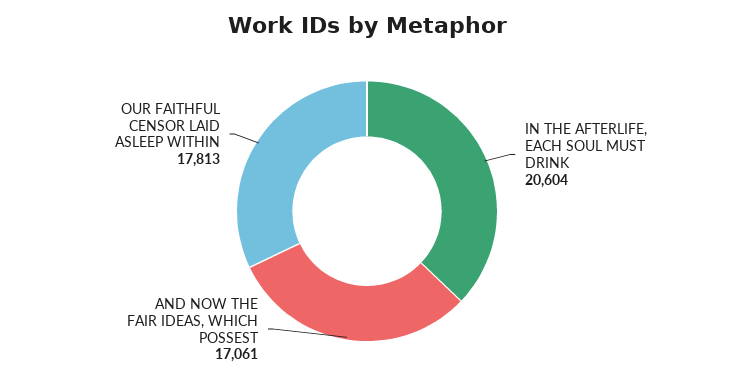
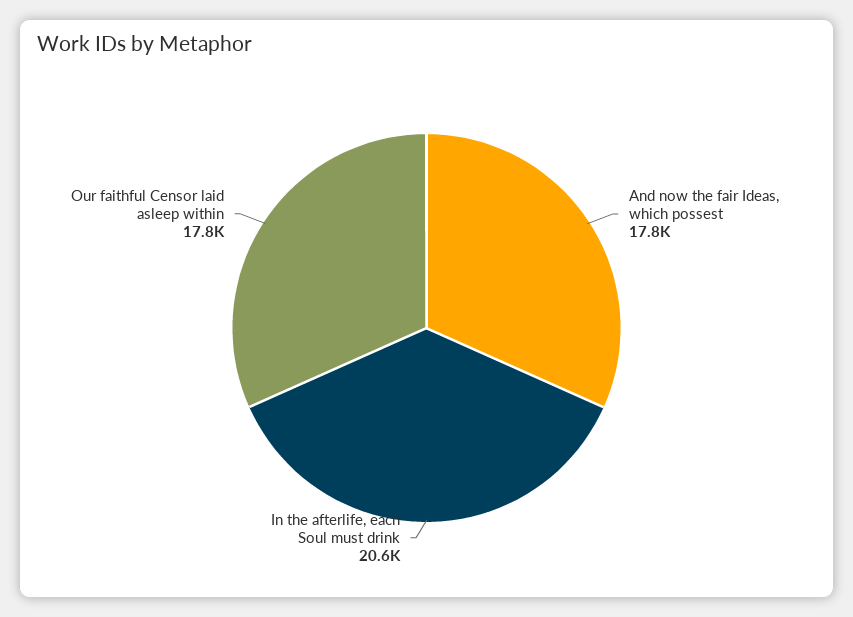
AND NOW THE FAIR IDEAS, WHICH POSSEST: 17061 -> 17800

